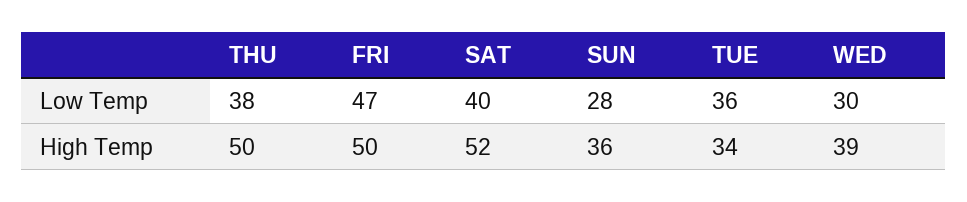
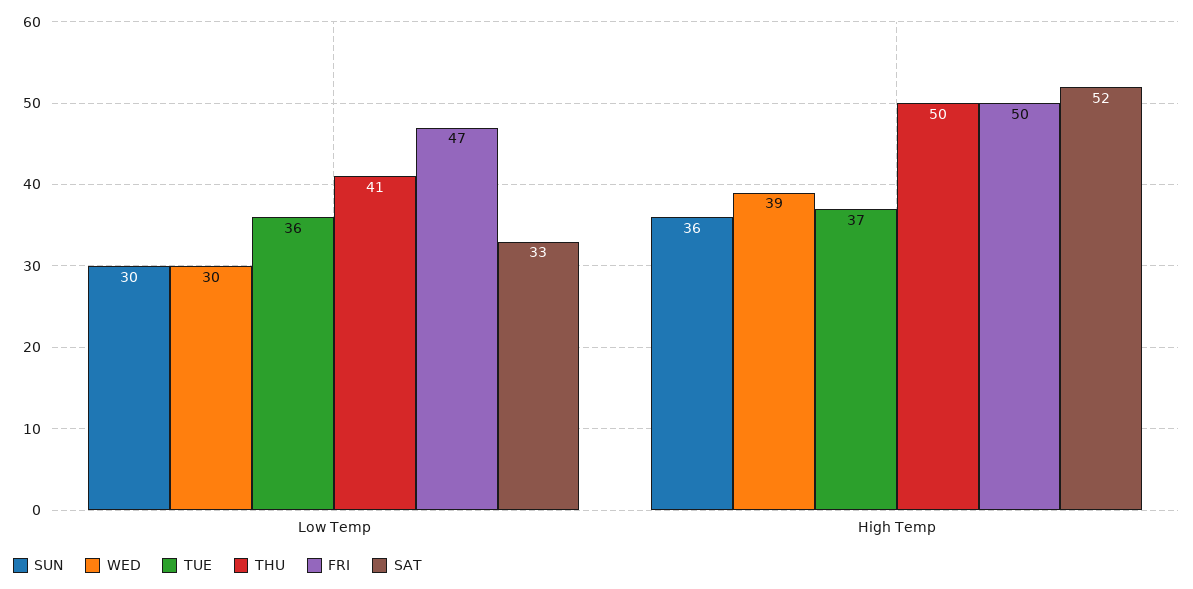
THU, Low Temp: 38 -> 41
SAT, Low Temp: 40 -> 33
SUN, Low Temp: 28 -> 30
TUE, High Temp: 34 -> 37

